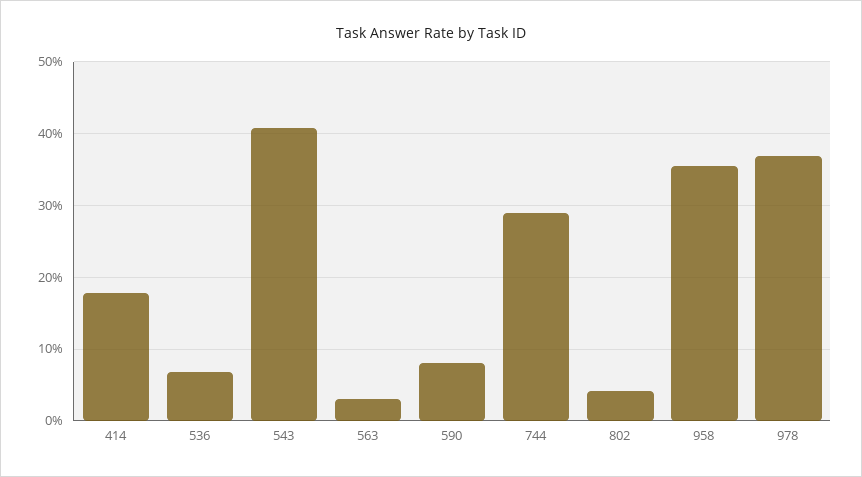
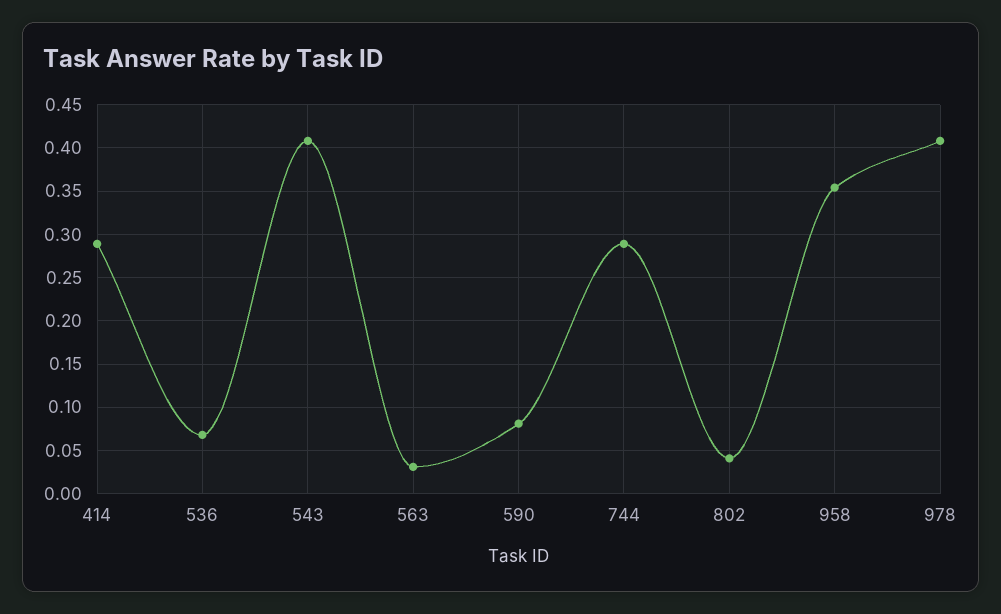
414: 0.18 -> 0.29
978: 0.37 -> 0.41

